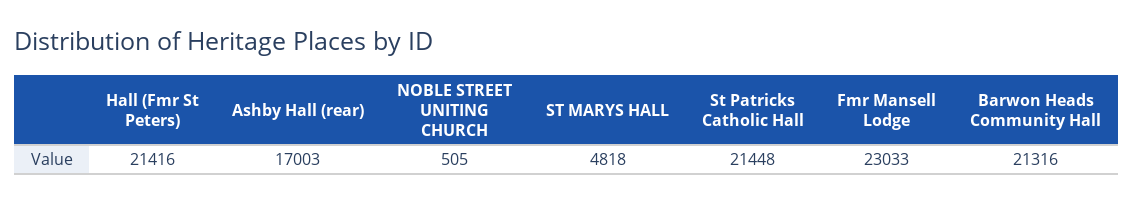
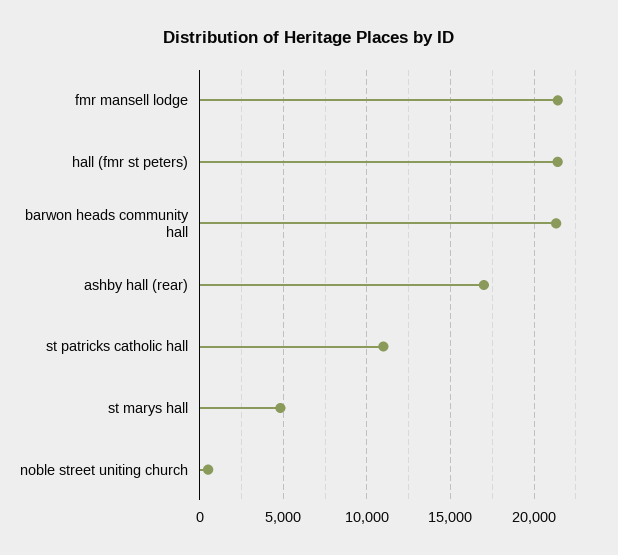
St Patricks Catholic Hall: 21448 -> 11000
Fmr Mansell Lodge: 23033 -> 21500

